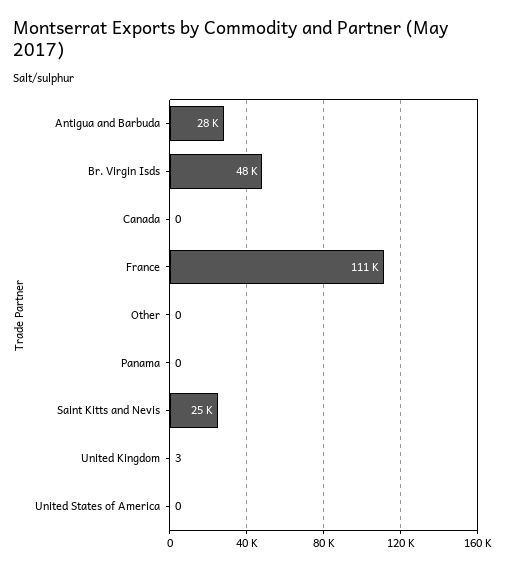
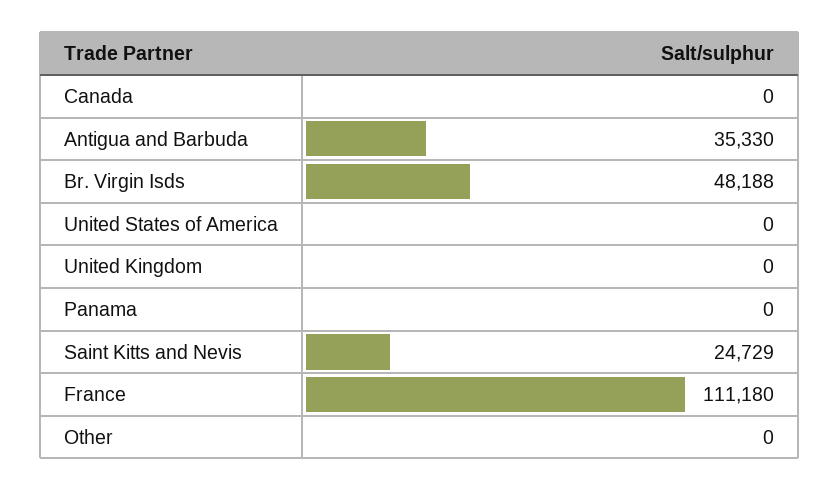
Antigua and Barbuda: 28000 -> 35330
United Kingdom: 3 -> 0

